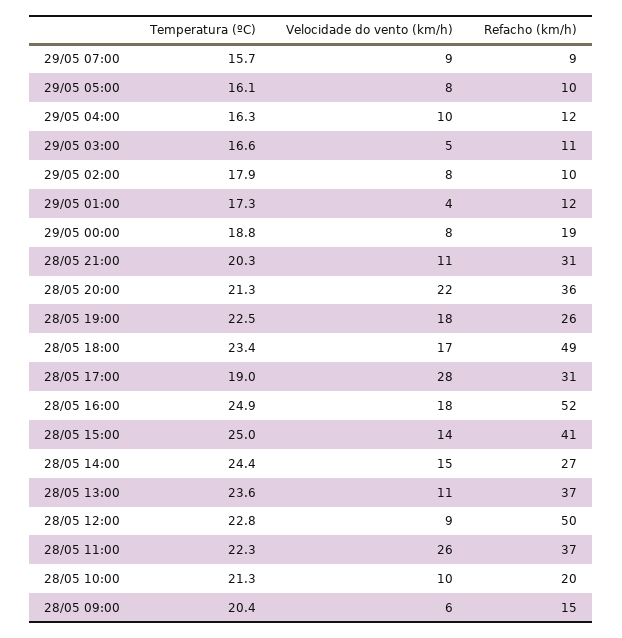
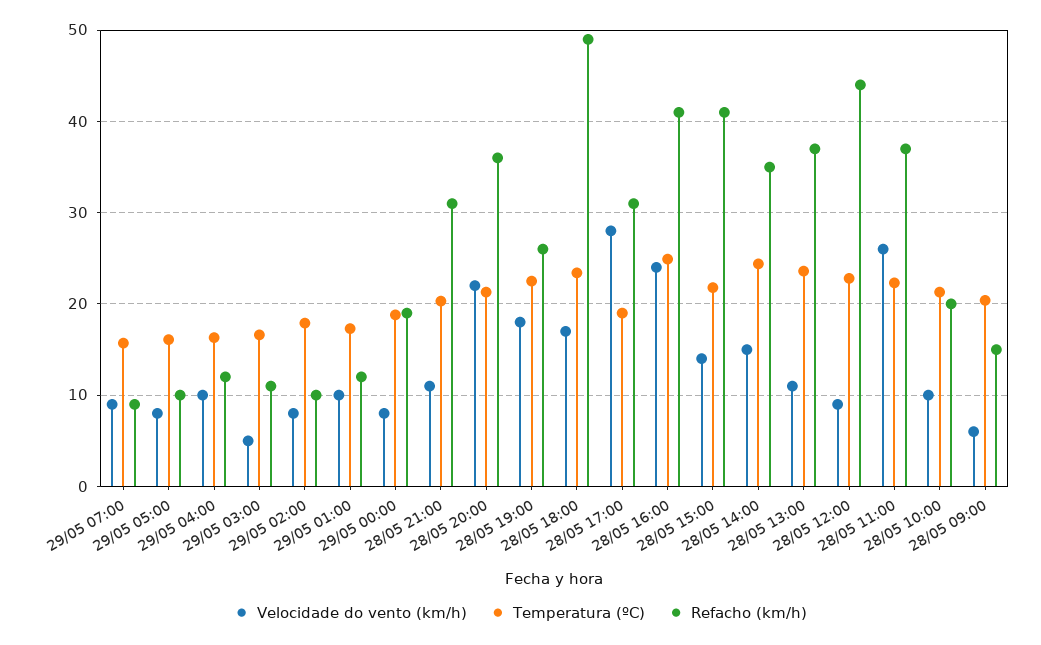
Velocidade do vento (km/h), 29/05 01:00: 4 -> 10
Velocidade do vento (km/h), 28/05 16:00: 18 -> 24
Refacho (km/h), 28/05 16:00: 52 -> 41
Temperatura (ºC), 28/05 15:00: 25 -> 22
Refacho (km/h), 28/05 14:00: 27 -> 35
Refacho (km/h), 28/05 12:00: 50 -> 44

